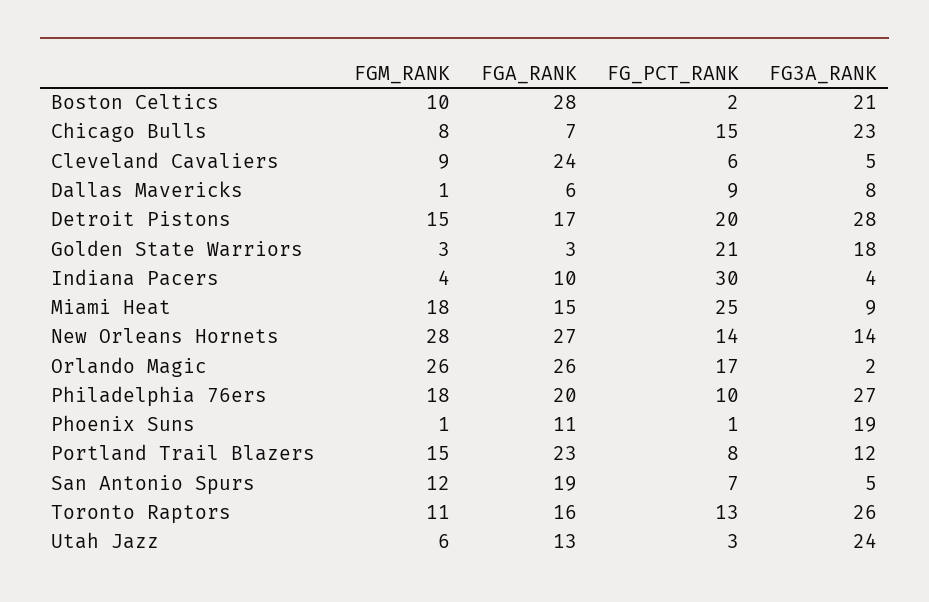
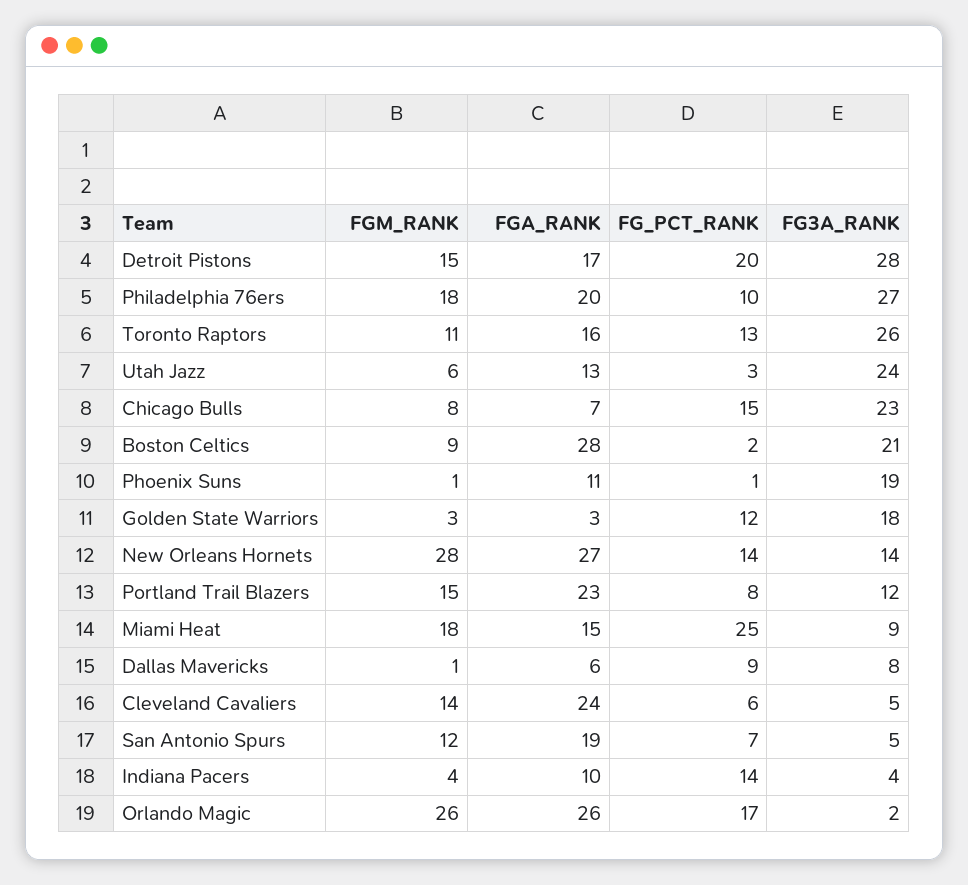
FGM_RANK, Boston Celtics: 10 -> 9
FGM_RANK, Cleveland Cavaliers: 9 -> 14
FG_PCT_RANK, Golden State Warriors: 21 -> 12
FG_PCT_RANK, Indiana Pacers: 30 -> 14

